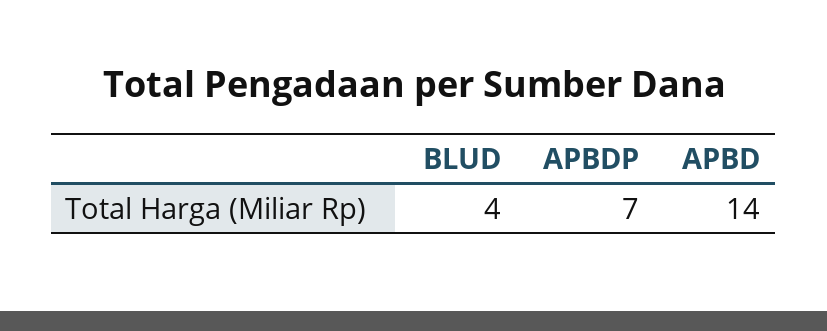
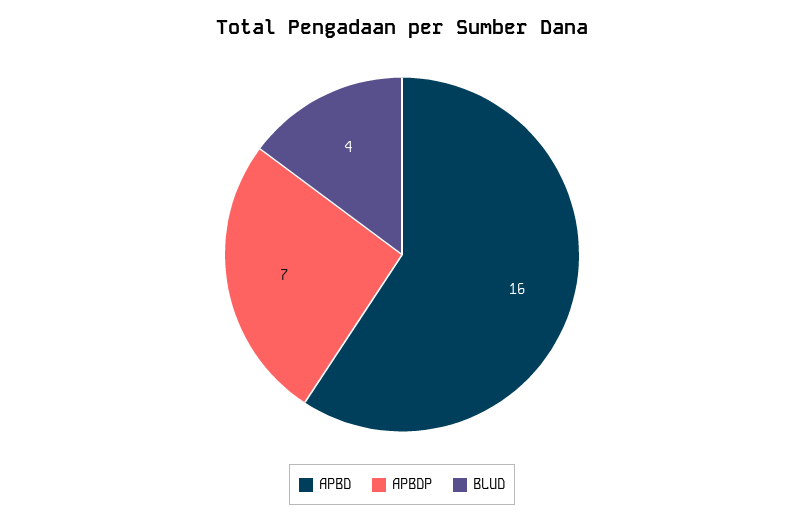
APBD: 14 -> 16

